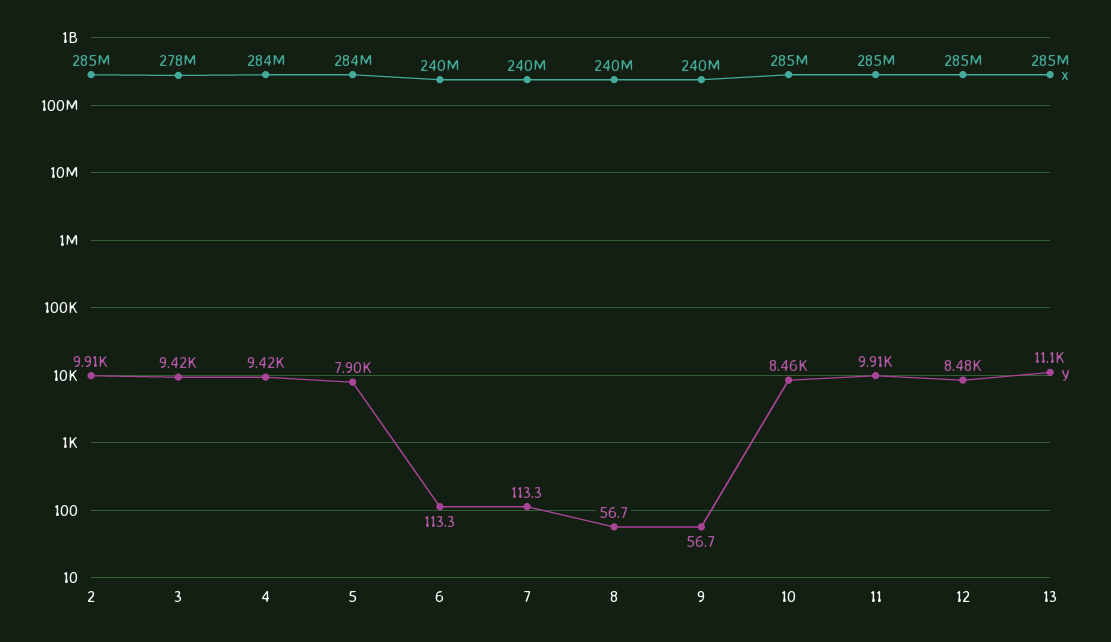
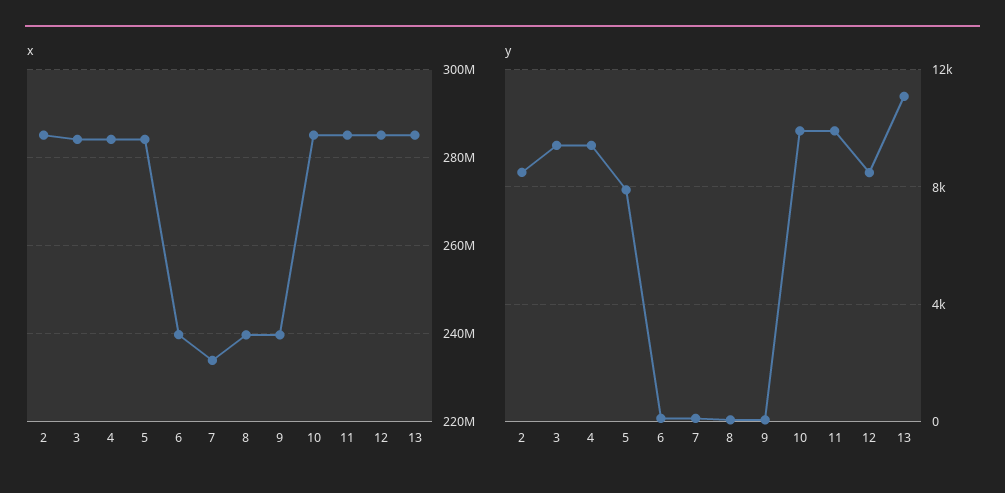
y, 2: 9910 -> 8500
x, 3: 278000000 -> 284000000
x, 7: 240000000 -> 234000000
y, 10: 8460 -> 10000

